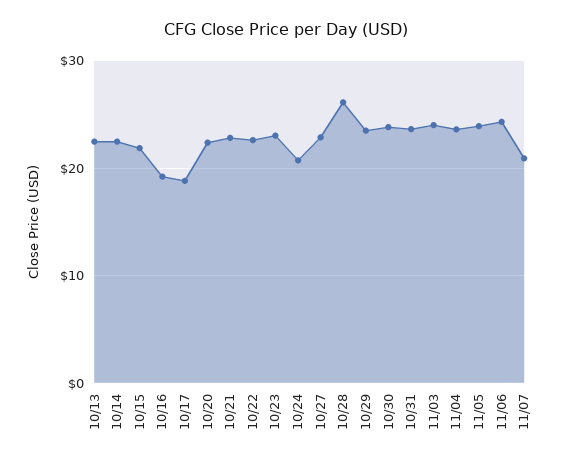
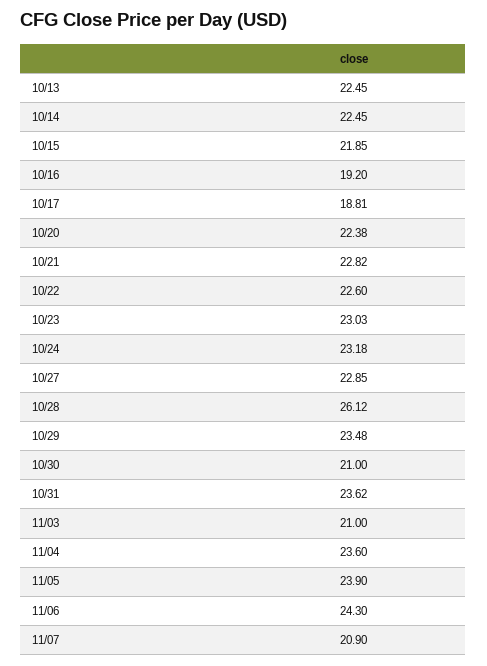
10/24: 21 -> 23.18
10/30: 24 -> 21
11/03: 24 -> 21

